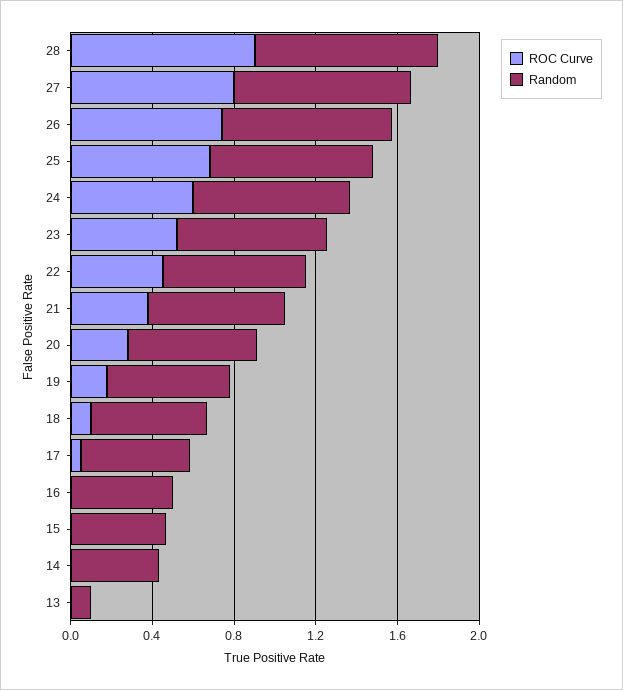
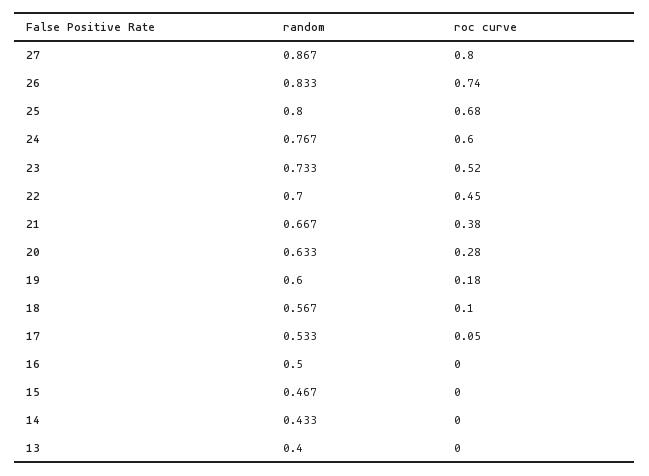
ROC Curve, 28: 0.9 -> none
Random, 28: 0.9 -> none
Random, 13: 0.1 -> 0.4

